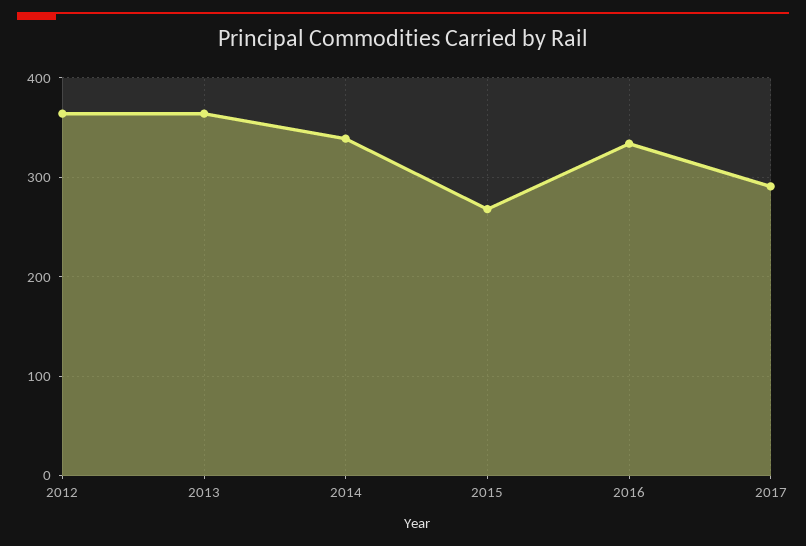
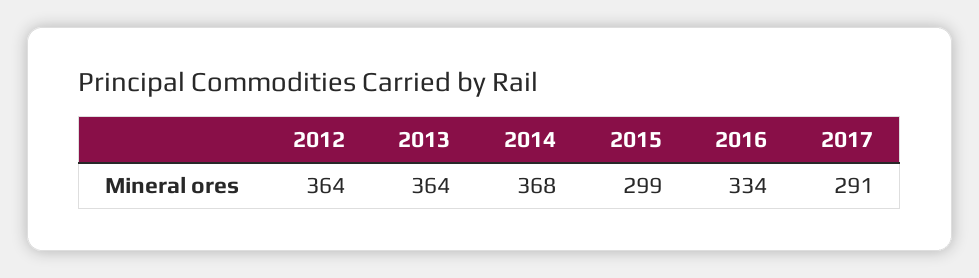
2014: 340 -> 368
2015: 270 -> 299

